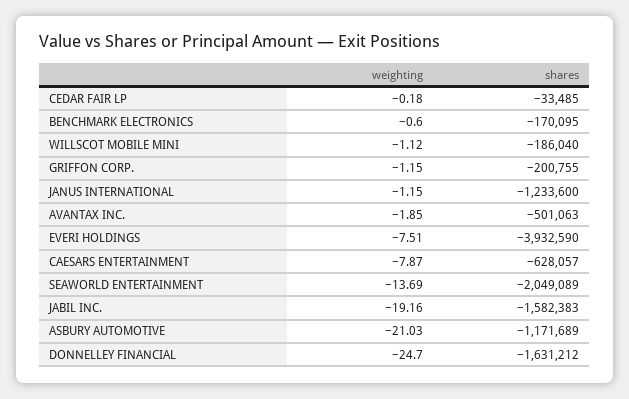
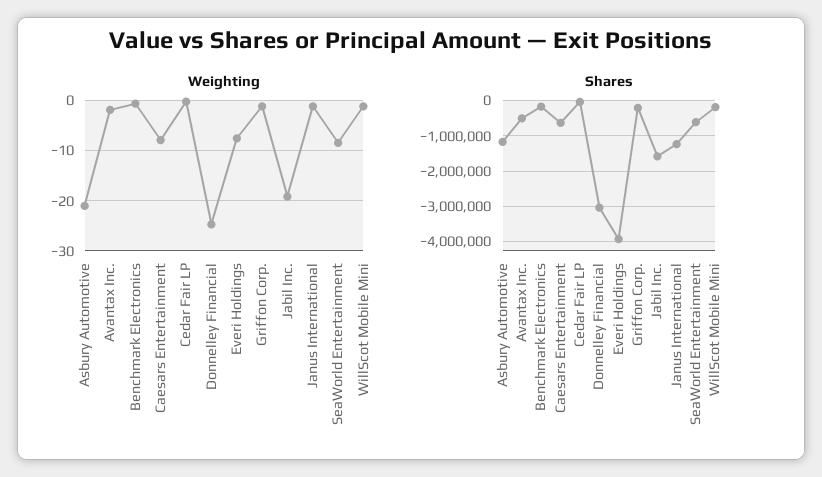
weighting, SEAWORLD ENTERTAINMENT: -13.69 -> -8
shares, SEAWORLD ENTERTAINMENT: -2049089 -> -600000
shares, DONNELLEY FINANCIAL: -1631212 -> -3000000

